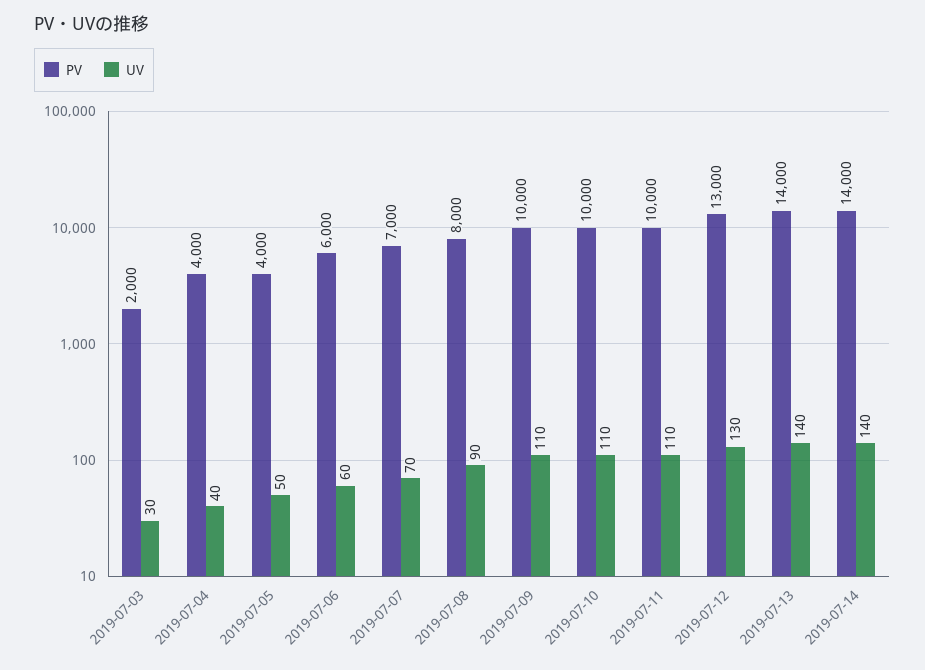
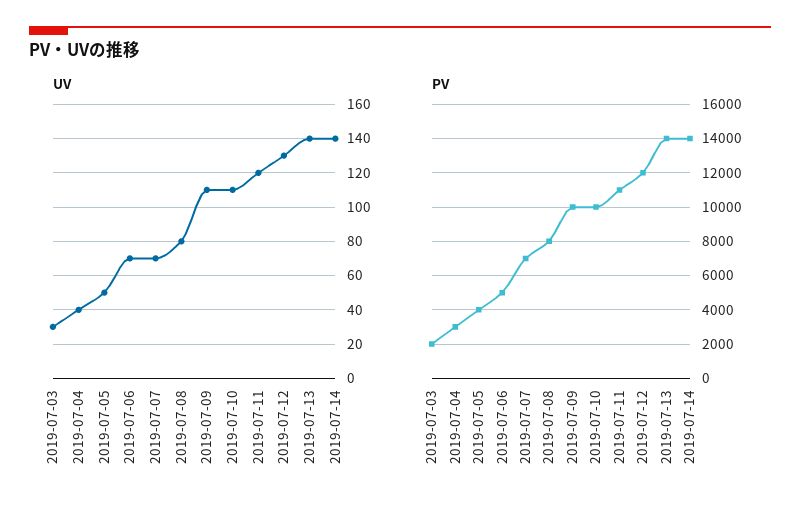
PV, 2019-07-04: 4000 -> 3000
PV, 2019-07-06: 6000 -> 5000
UV, 2019-07-06: 60 -> 70
UV, 2019-07-08: 90 -> 80
PV, 2019-07-11: 10000 -> 11000
UV, 2019-07-11: 110 -> 120
PV, 2019-07-12: 13000 -> 12000

